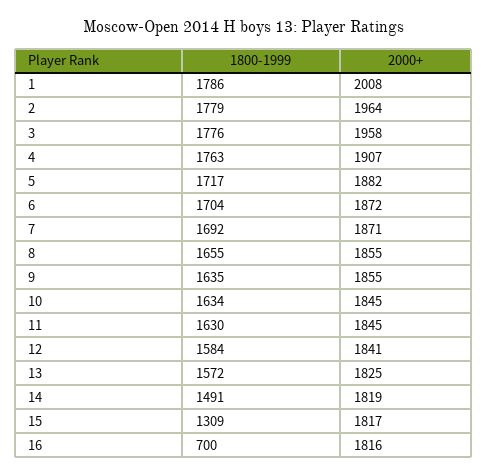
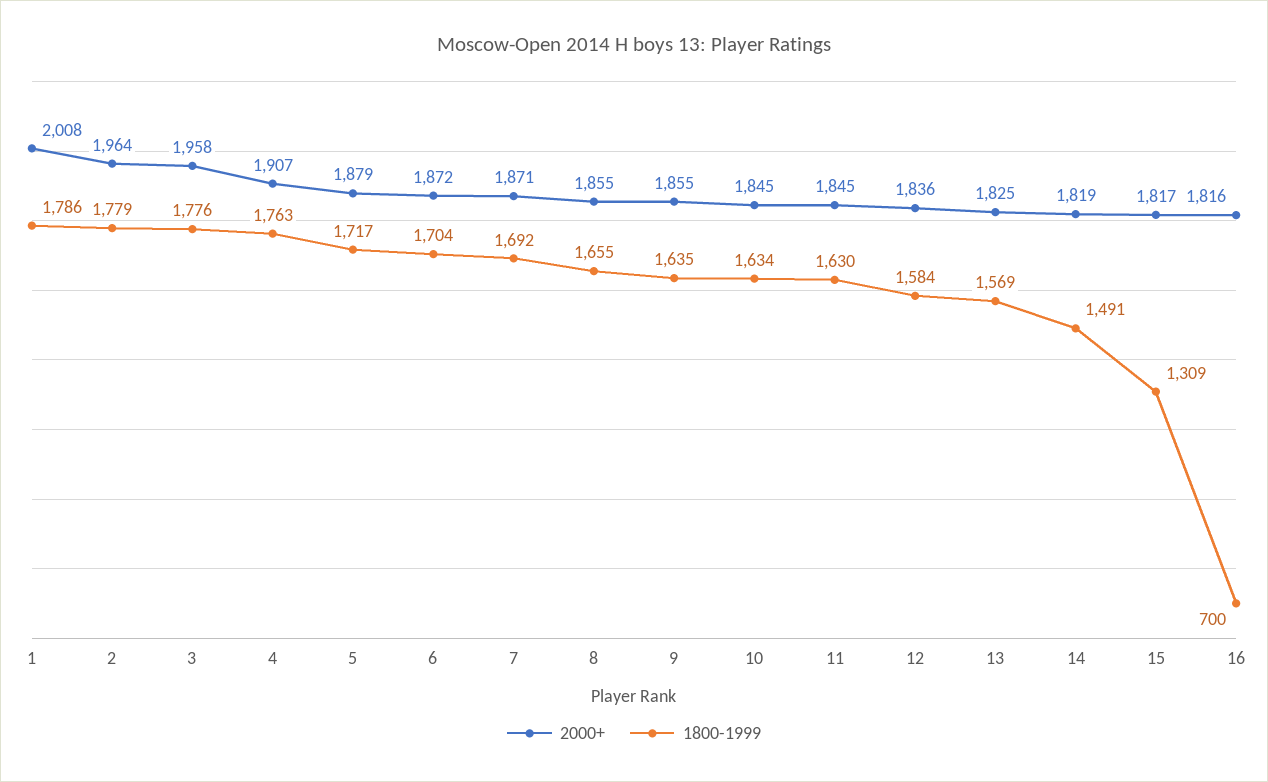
2000+, 5: 1882 -> 1879
2000+, 12: 1841 -> 1836
1800-1999, 13: 1572 -> 1569

